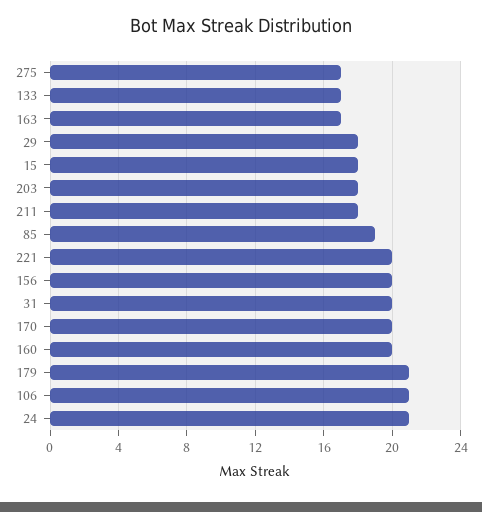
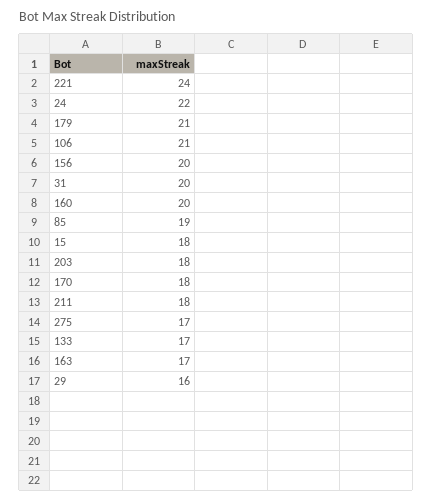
29: 18 -> 16
221: 20 -> 24
170: 20 -> 18
24: 21 -> 22

